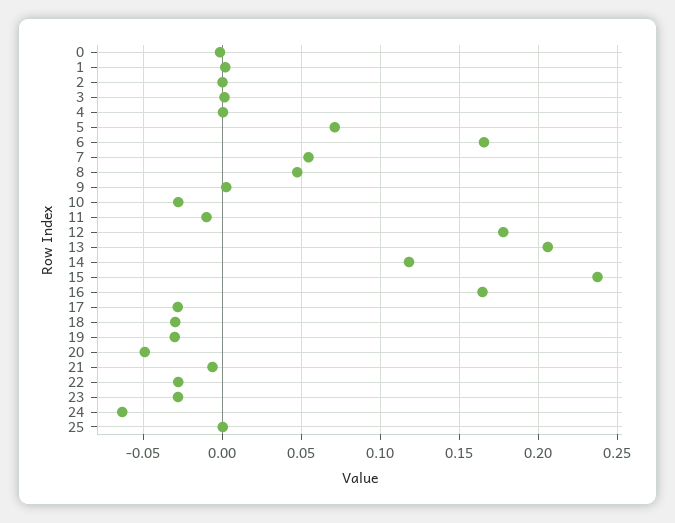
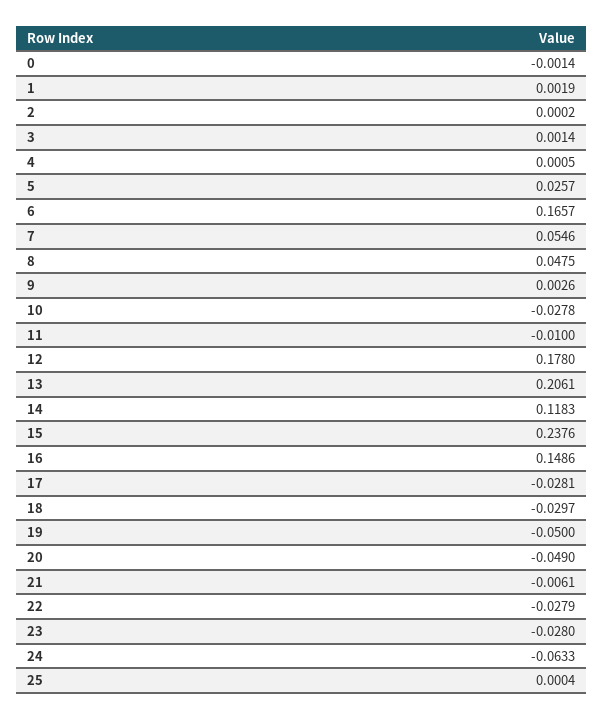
5: 0.07 -> 0.0257
16: 0.165 -> 0.1486
19: -0.03 -> -0.05

